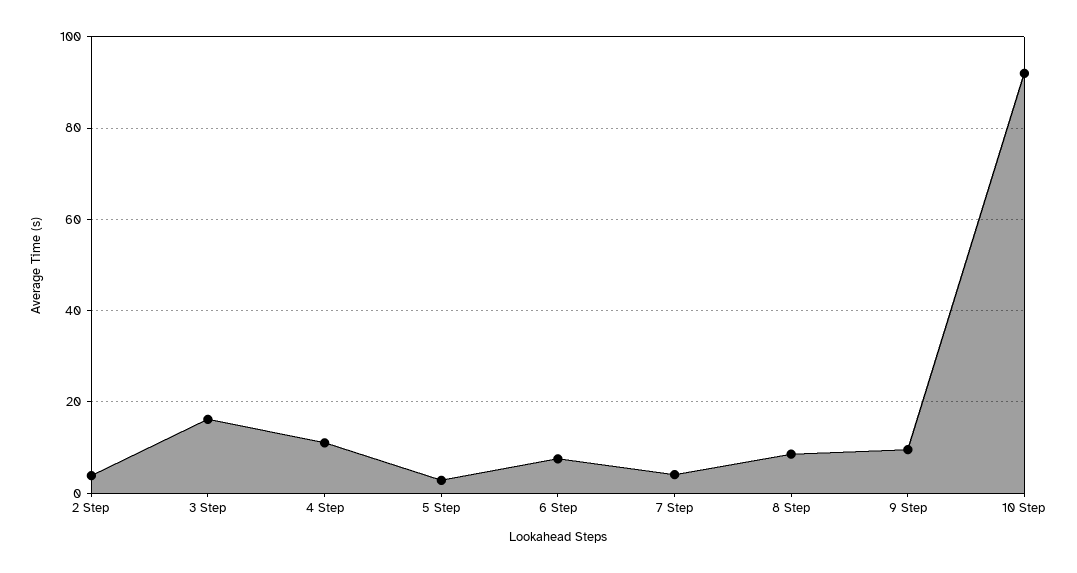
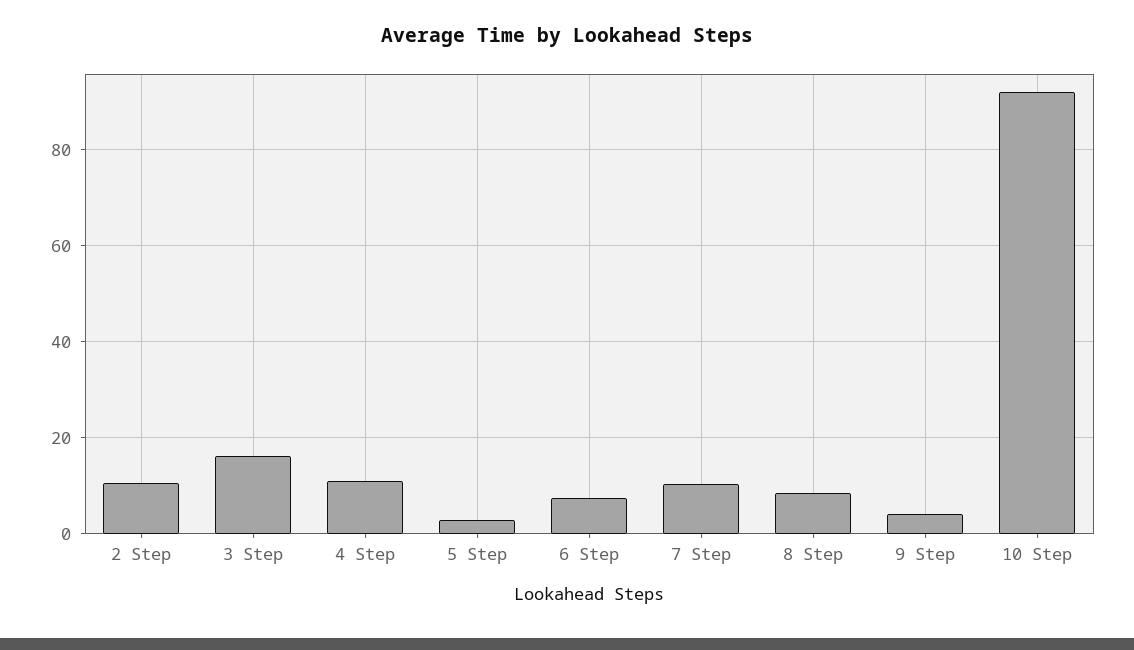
2 Step: 4 -> 10
7 Step: 4 -> 10
9 Step: 10 -> 4

